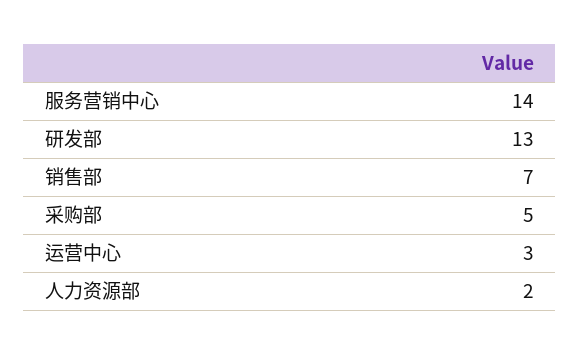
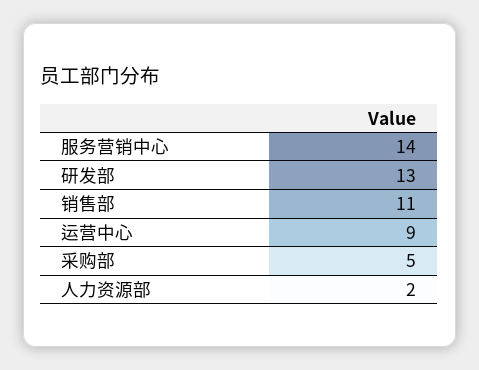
销售部: 7 -> 11
运营中心: 3 -> 9

